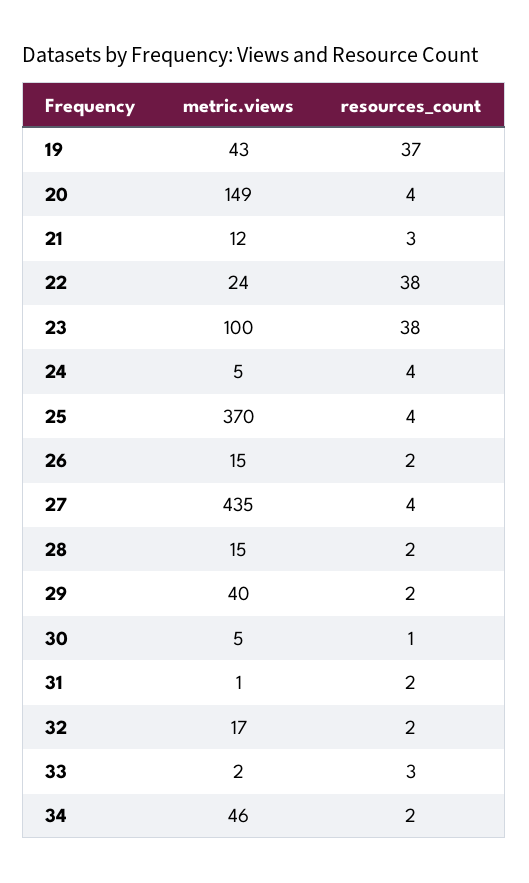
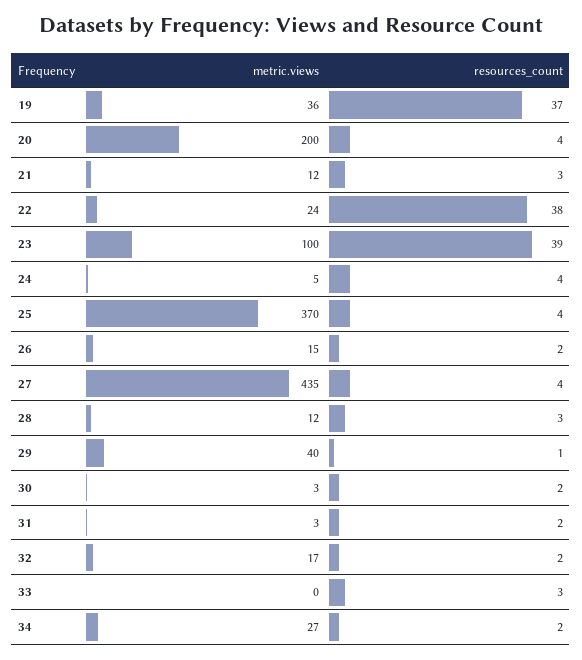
metric.views, 19: 43 -> 36
metric.views, 20: 149 -> 200
resources_count, 23: 38 -> 39
metric.views, 28: 15 -> 12
resources_count, 28: 2 -> 3
resources_count, 29: 2 -> 1
metric.views, 30: 5 -> 3
resources_count, 30: 1 -> 2
metric.views, 31: 1 -> 3
metric.views, 33: 2 -> 0
metric.views, 34: 46 -> 27

